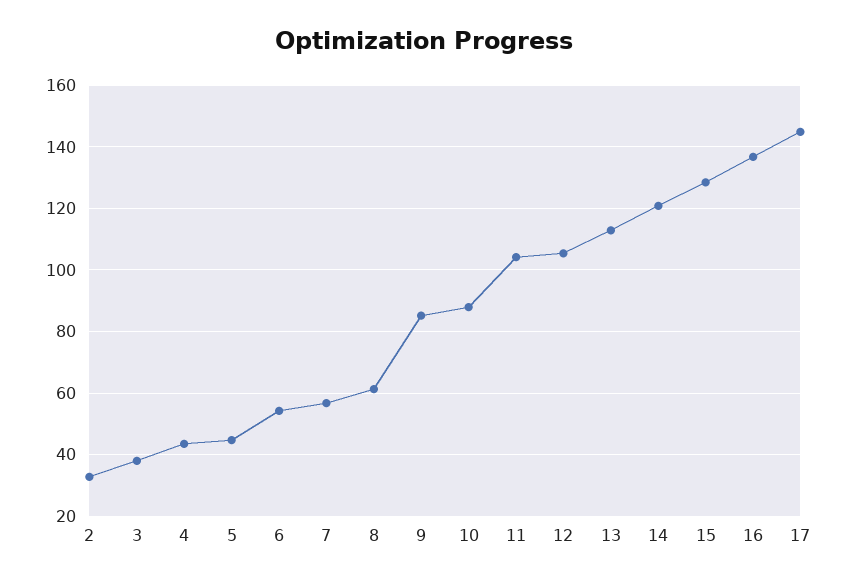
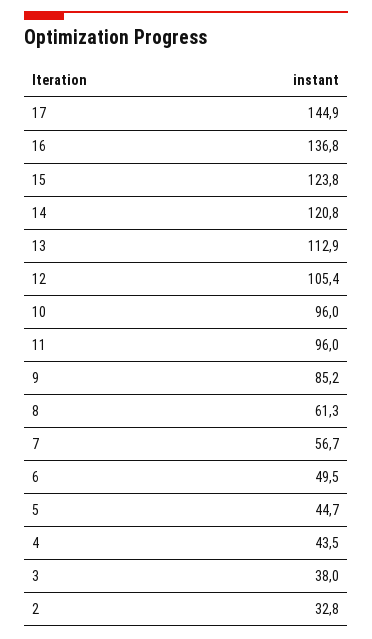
6: 54 -> 49.5
10: 88 -> 96
11: 104 -> 96
15: 128 -> 123.8

